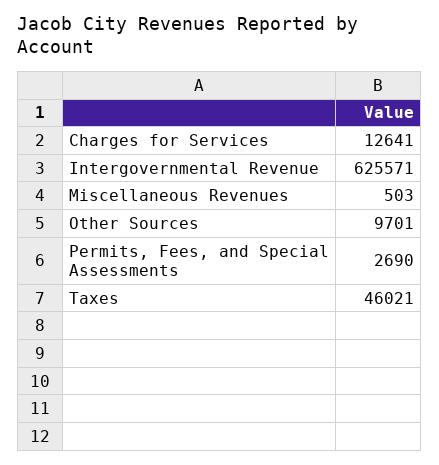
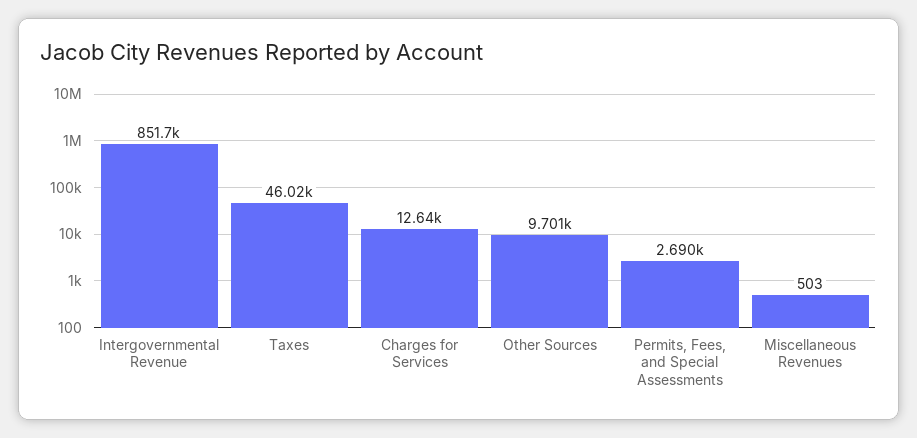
Intergovernmental Revenue: 625571 -> 851700

